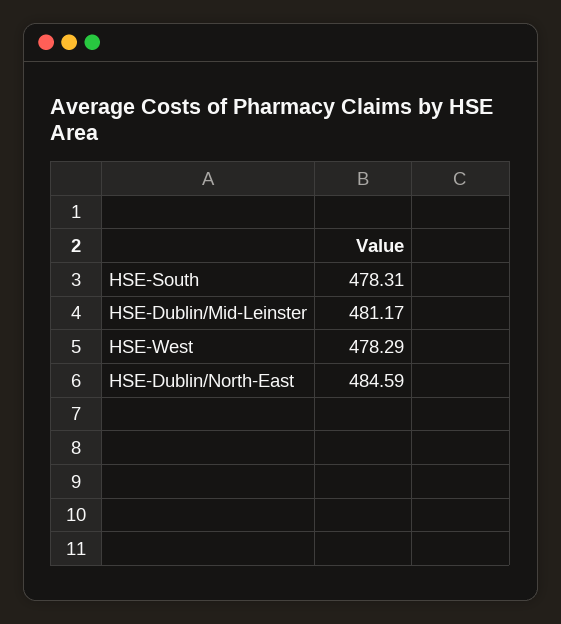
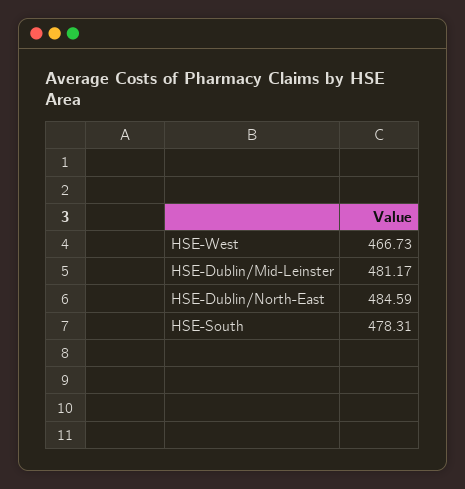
HSE-West: 478.29 -> 466.73

